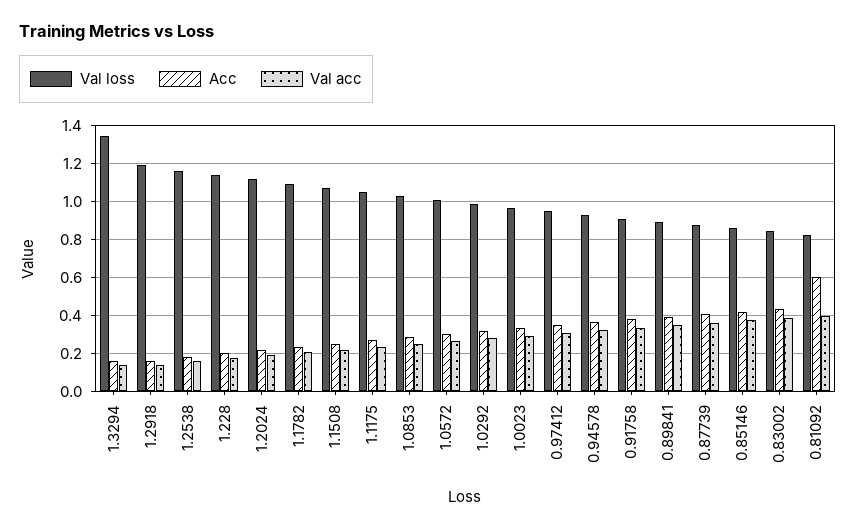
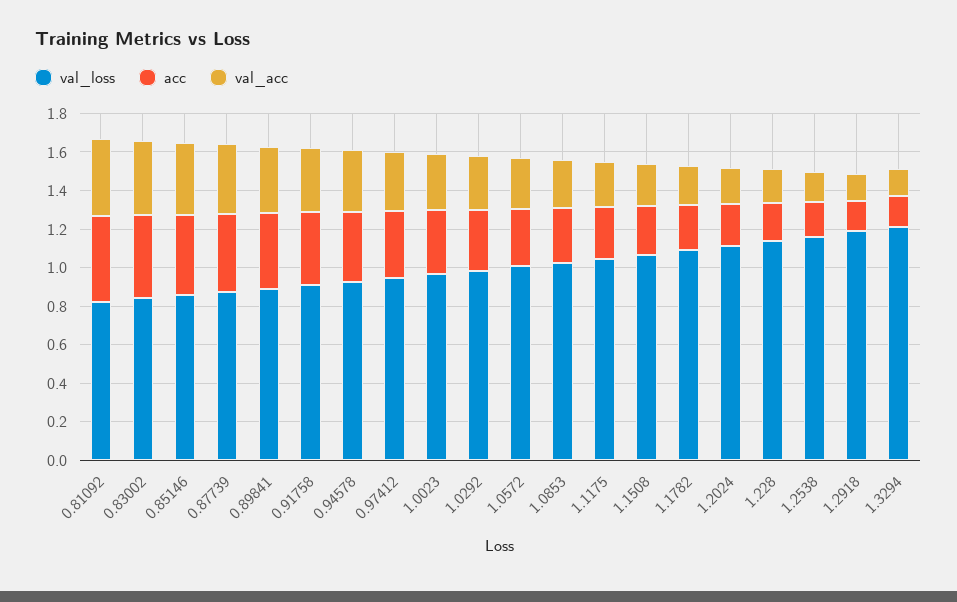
Val loss, 1.3294: 1.35 -> 1.2
Acc, 0.81092: 0.6 -> 0.45

